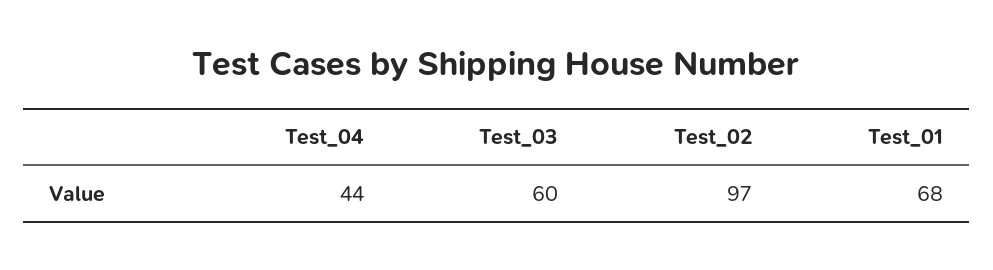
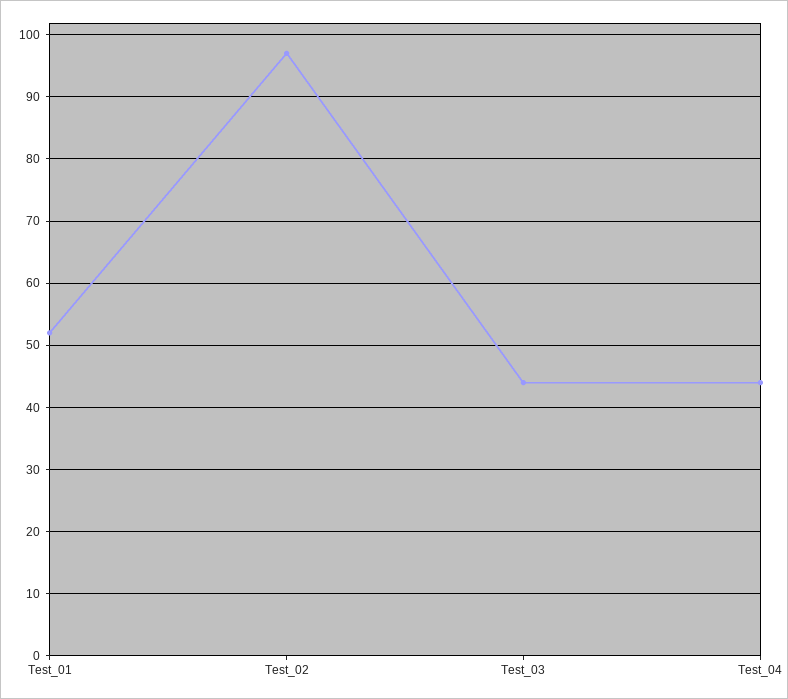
Test_03: 60 -> 44
Test_01: 68 -> 52

